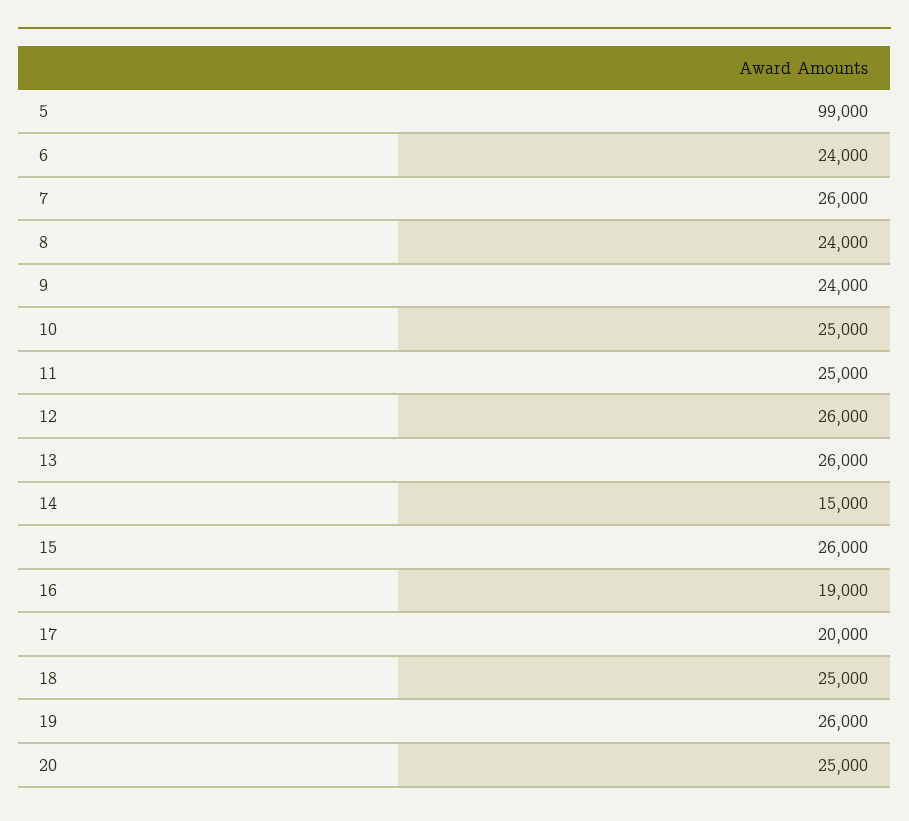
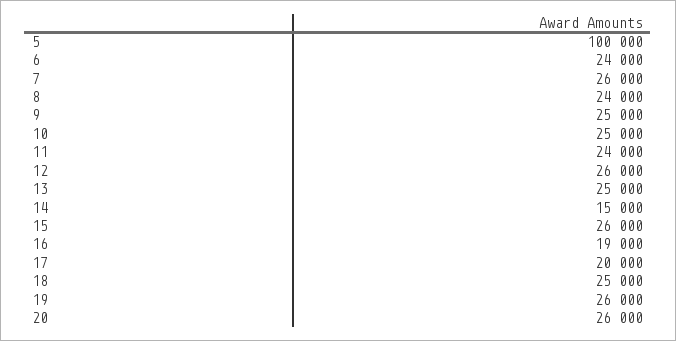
5: 99000 -> 100000
9: 24000 -> 25000
11: 25000 -> 24000
13: 26000 -> 25000
20: 25000 -> 26000

